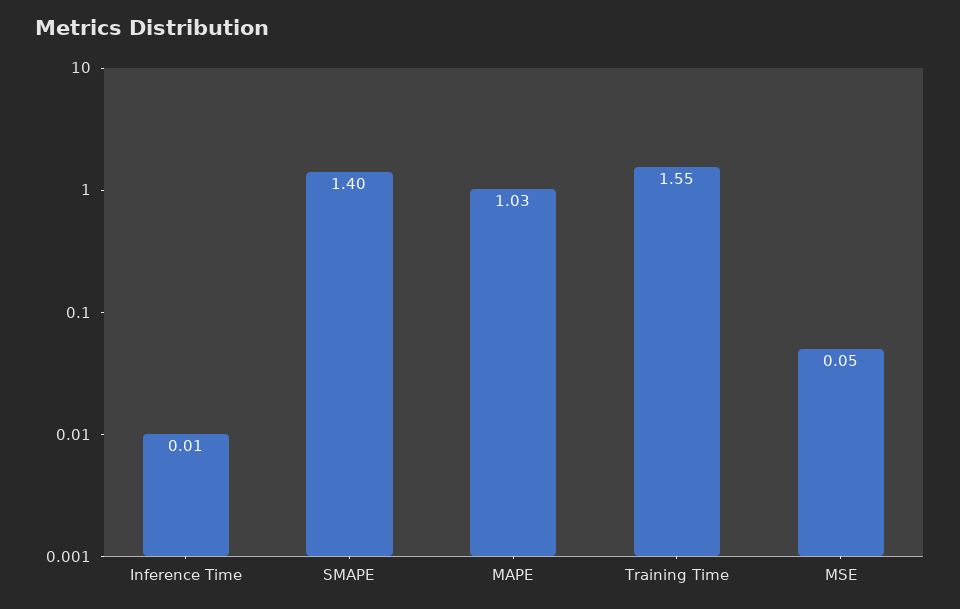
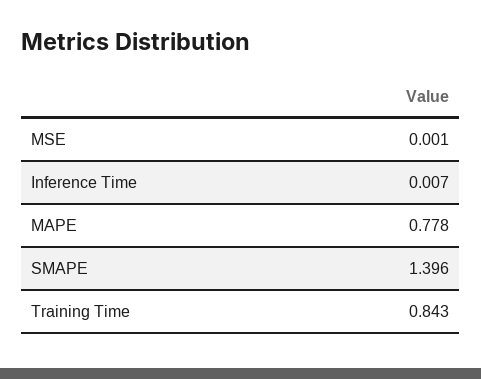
MAPE: 1.03 -> 0.778
Training Time: 1.55 -> 0.843
MSE: 0.05 -> 0.001

